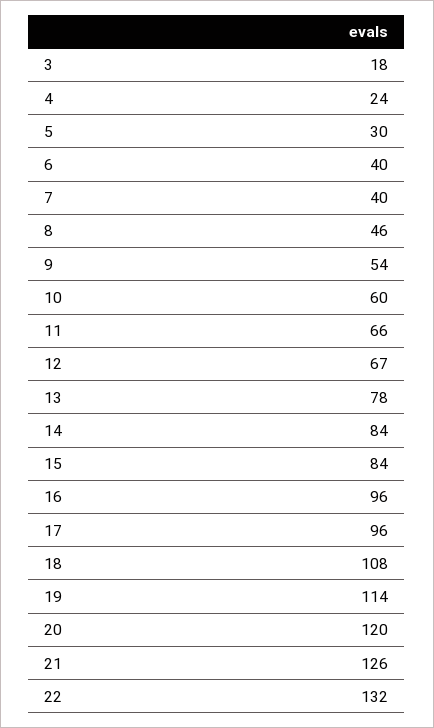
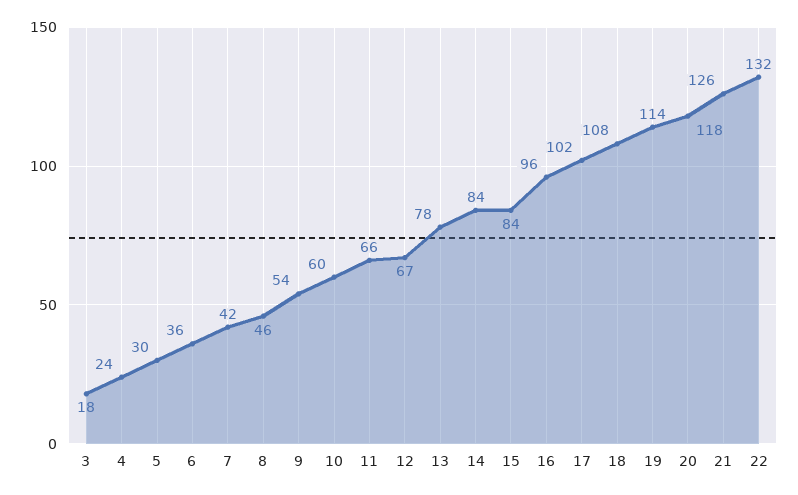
6: 40 -> 36
7: 40 -> 42
17: 96 -> 102
20: 120 -> 118

